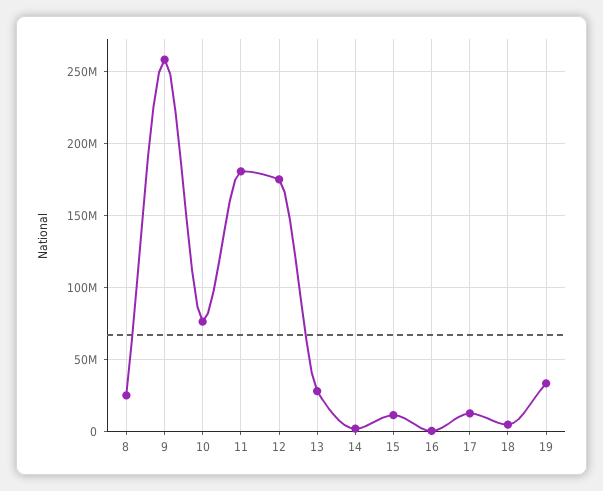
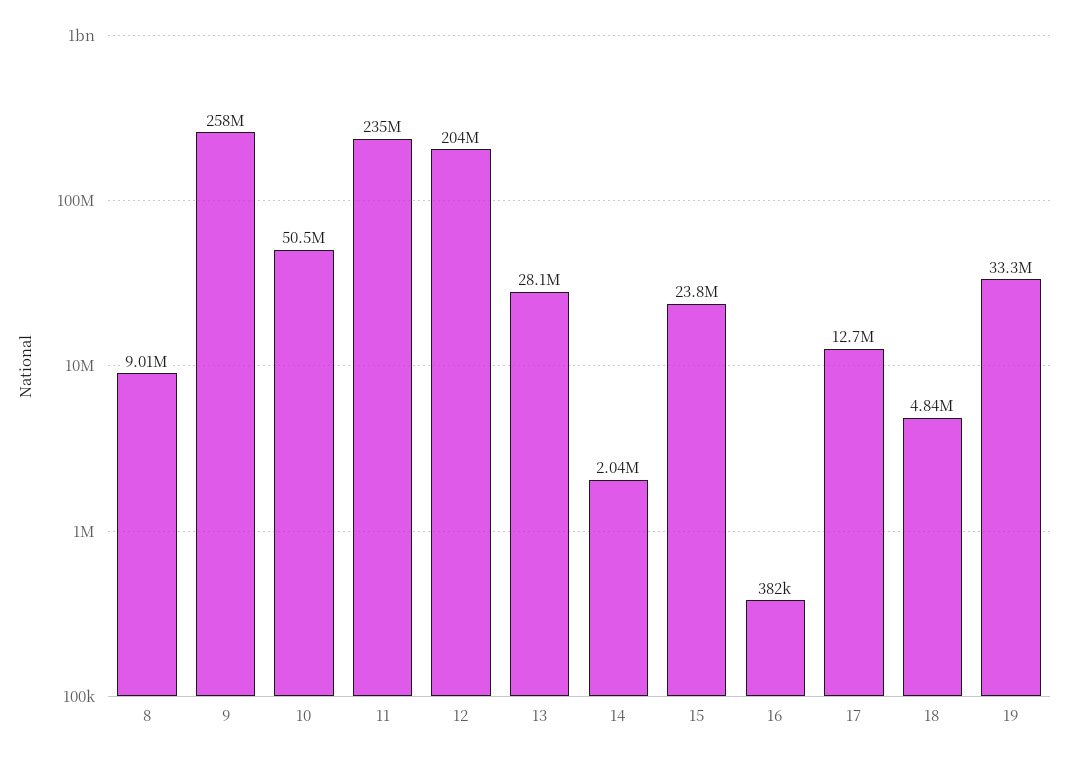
8: 25000000 -> 9010000
10: 75000000 -> 50500000
11: 180000000 -> 235000000
12: 175000000 -> 204000000
15: 10000000 -> 23800000

